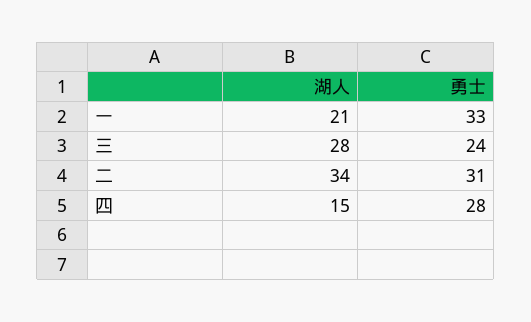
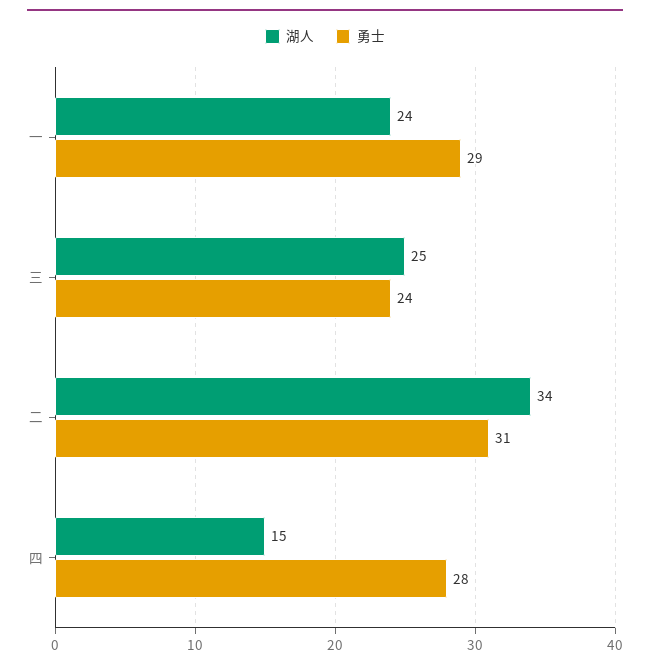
湖人, 一: 21 -> 24
勇士, 一: 33 -> 29
湖人, 三: 28 -> 25

